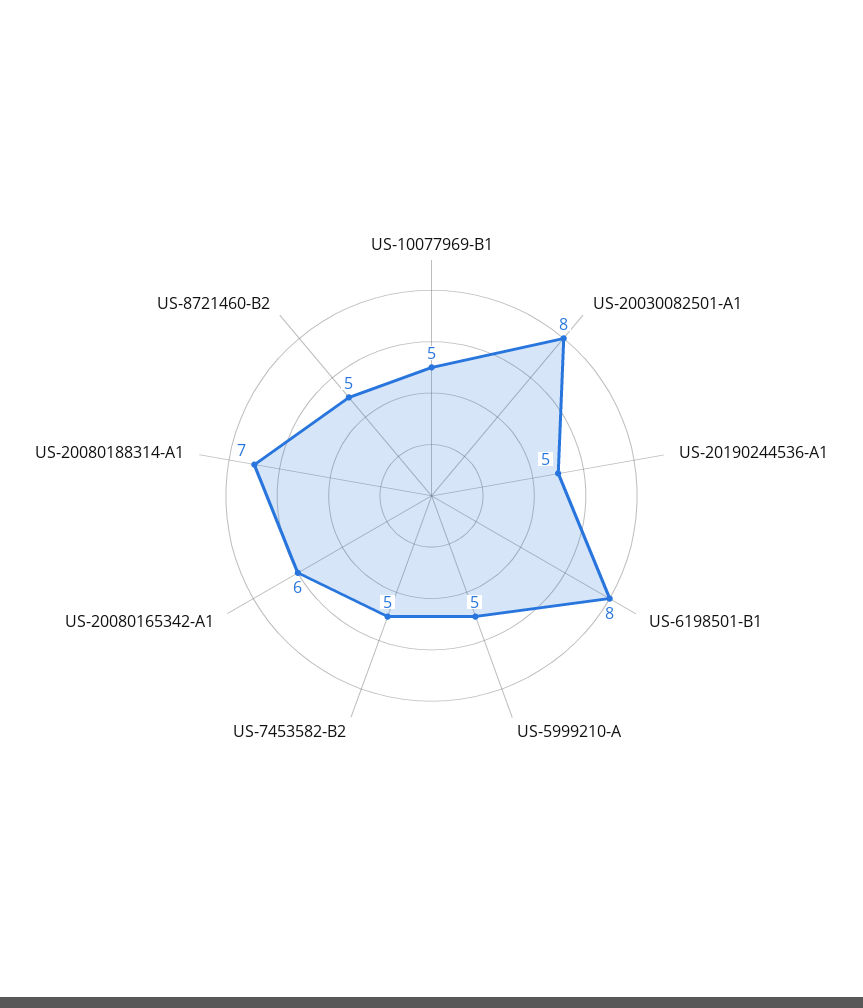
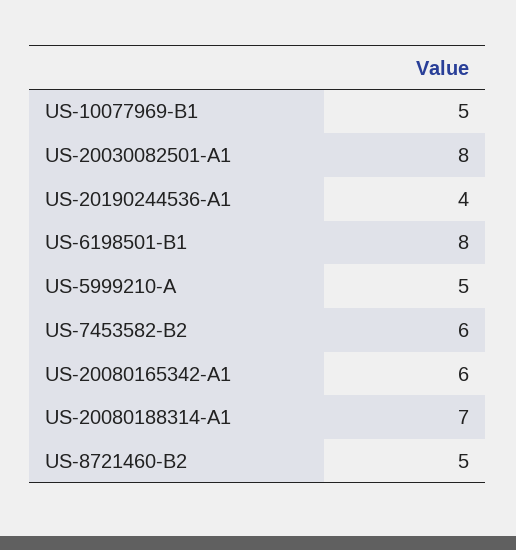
US-20190244536-A1: 5 -> 4
US-7453582-B2: 5 -> 6

